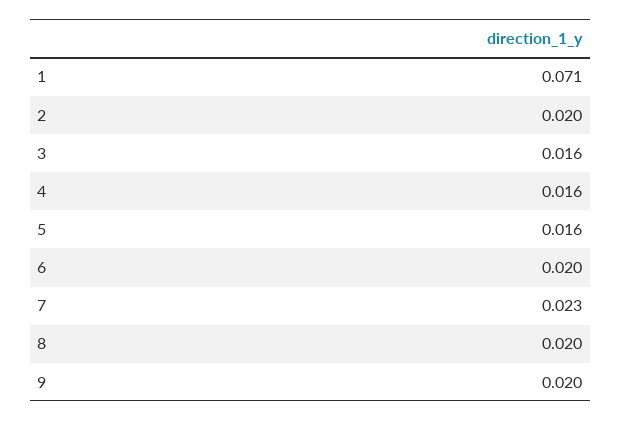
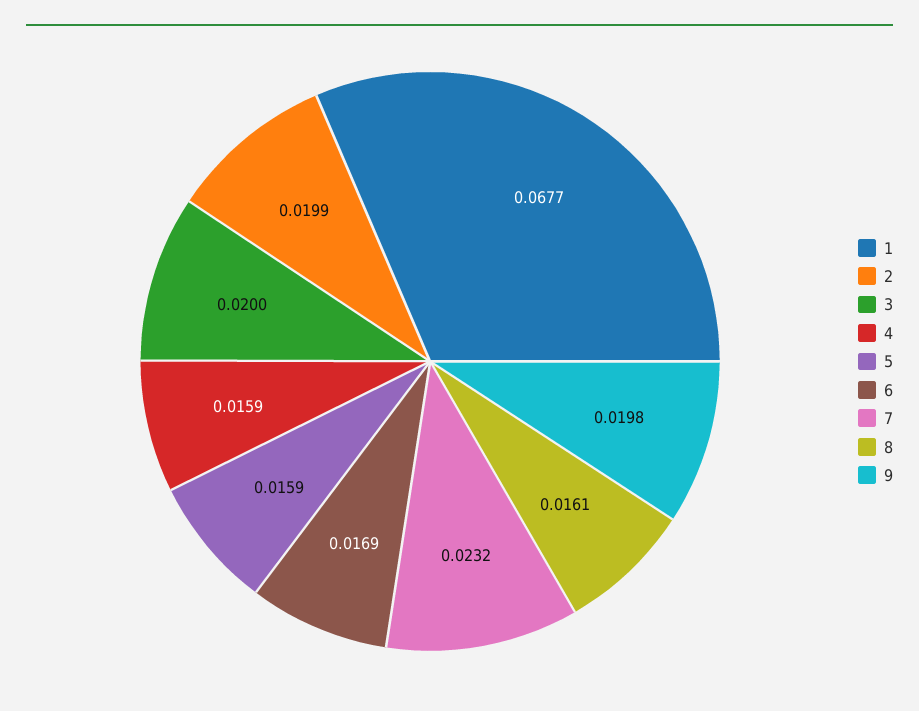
1: 0.071 -> 0.0677
3: 0.016 -> 0.02
6: 0.02 -> 0.0169
8: 0.02 -> 0.0161

